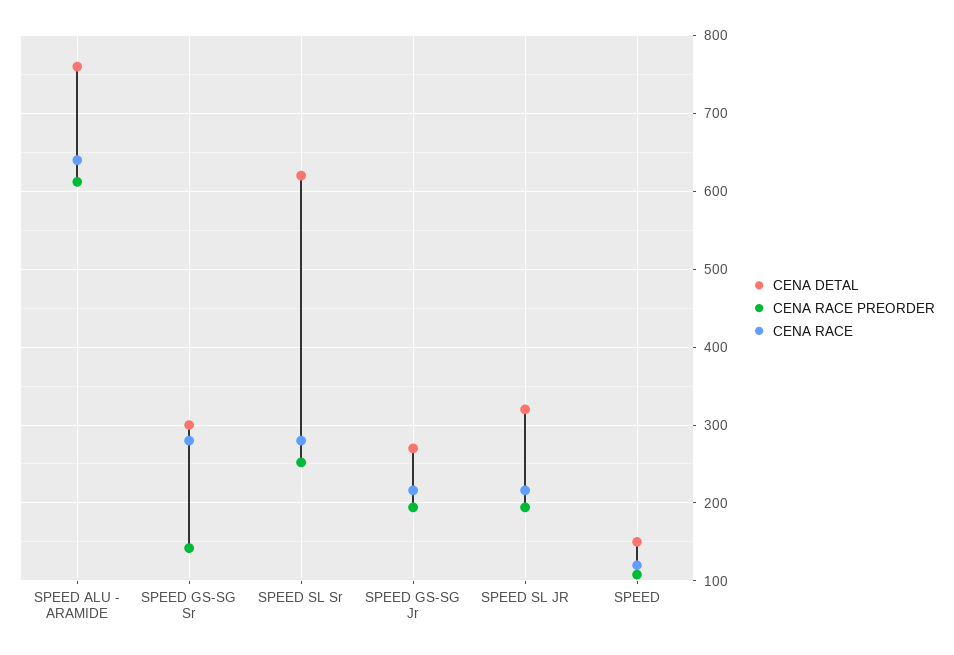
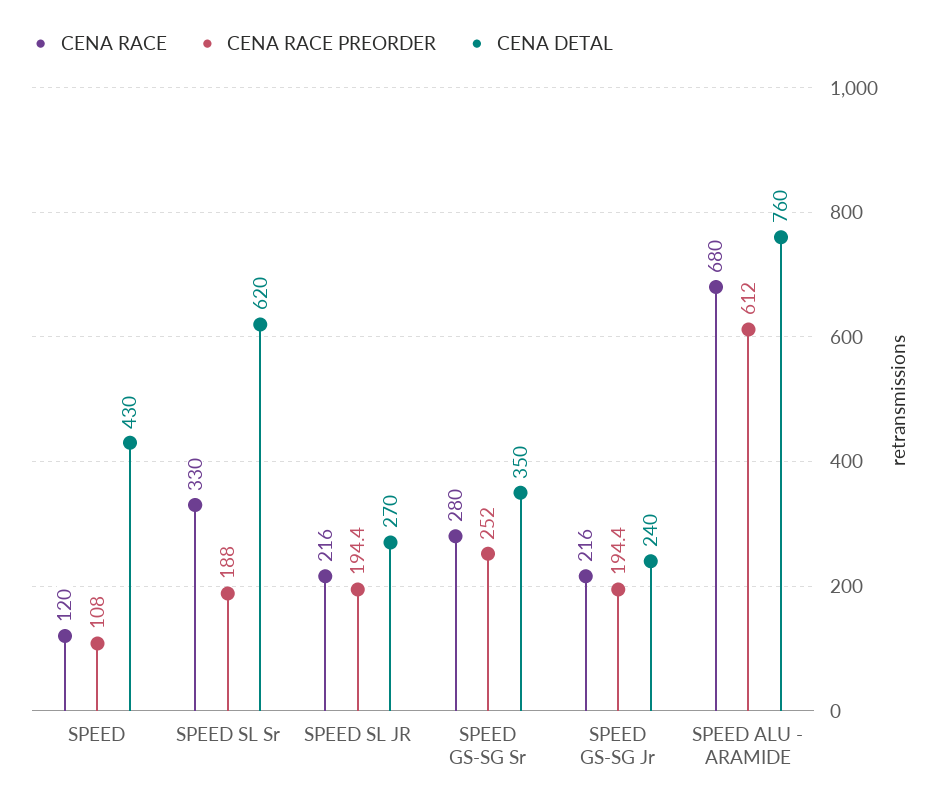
CENA RACE, SPEED ALU - ARAMIDE: 640 -> 680
CENA DETAL, SPEED GS-SG Sr: 300 -> 350
CENA RACE PREORDER, SPEED GS-SG Sr: 140 -> 252
CENA RACE PREORDER, SPEED SL Sr: 250 -> 188
CENA RACE, SPEED SL Sr: 280 -> 330
CENA DETAL, SPEED GS-SG Jr: 270 -> 240
CENA DETAL, SPEED SL JR: 320 -> 270
CENA DETAL, SPEED: 150 -> 430

